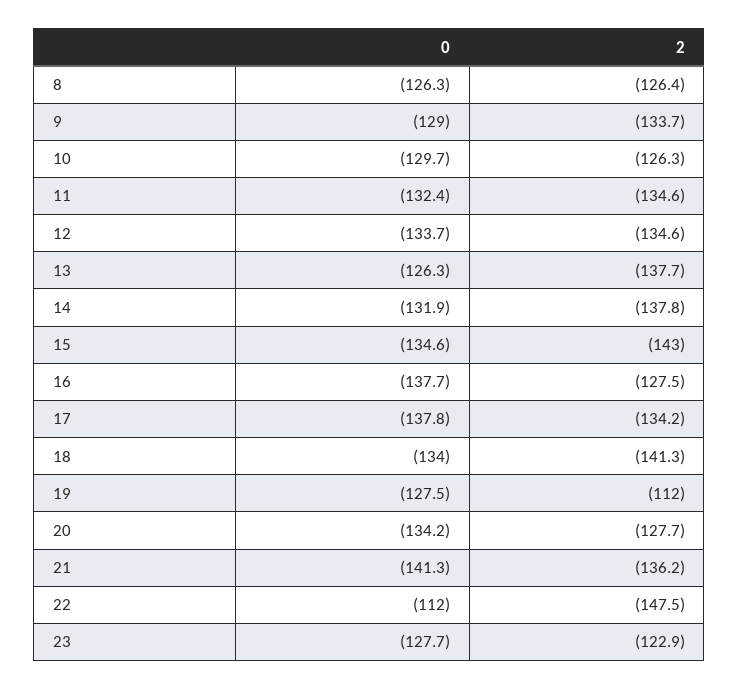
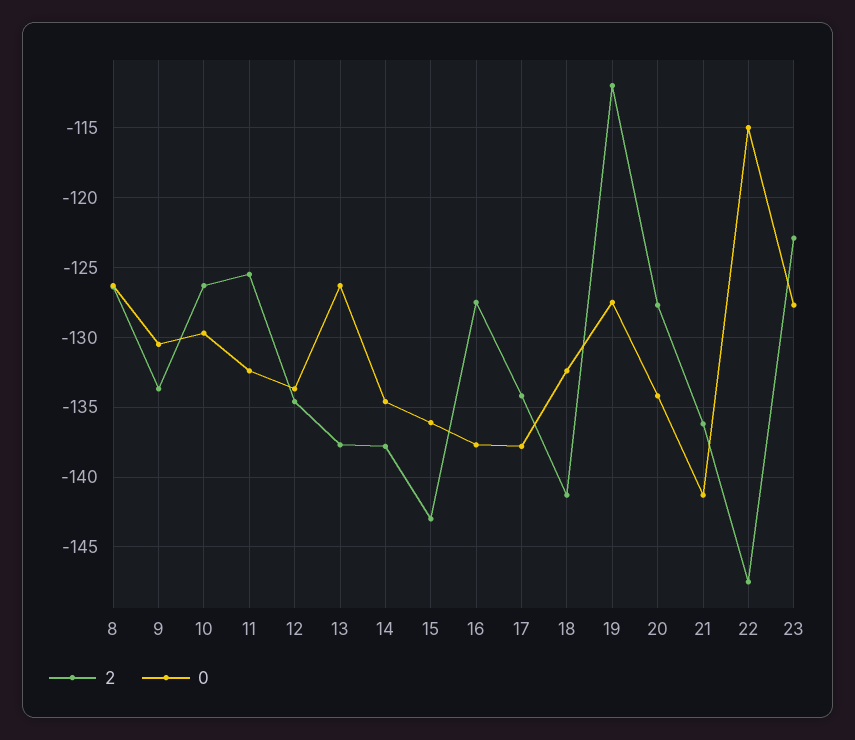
0, 9: -129 -> -130.5
2, 11: -134.6 -> -125.5
0, 14: -131.9 -> -134.5
0, 15: -134.6 -> -136
0, 18: -134 -> -132.5
0, 22: -112 -> -115

